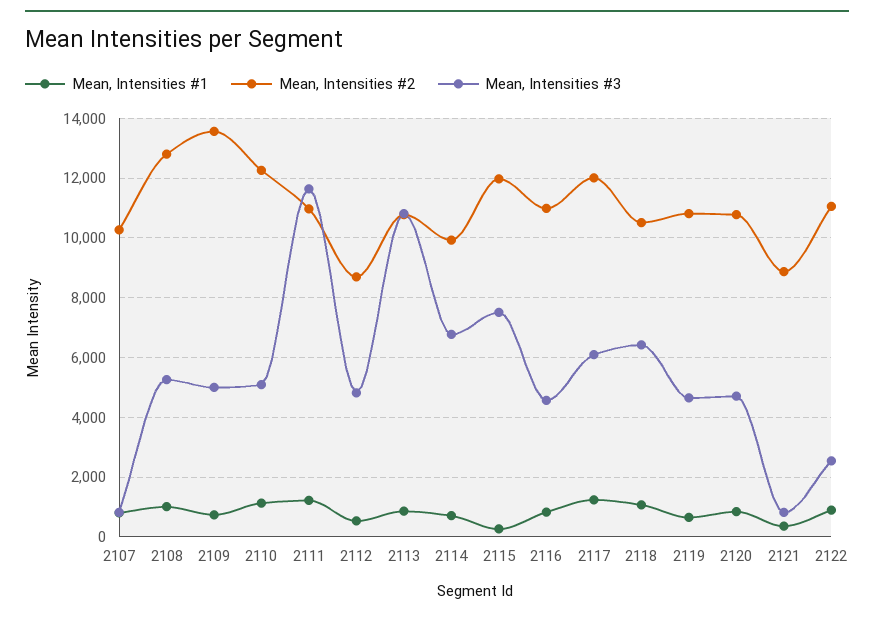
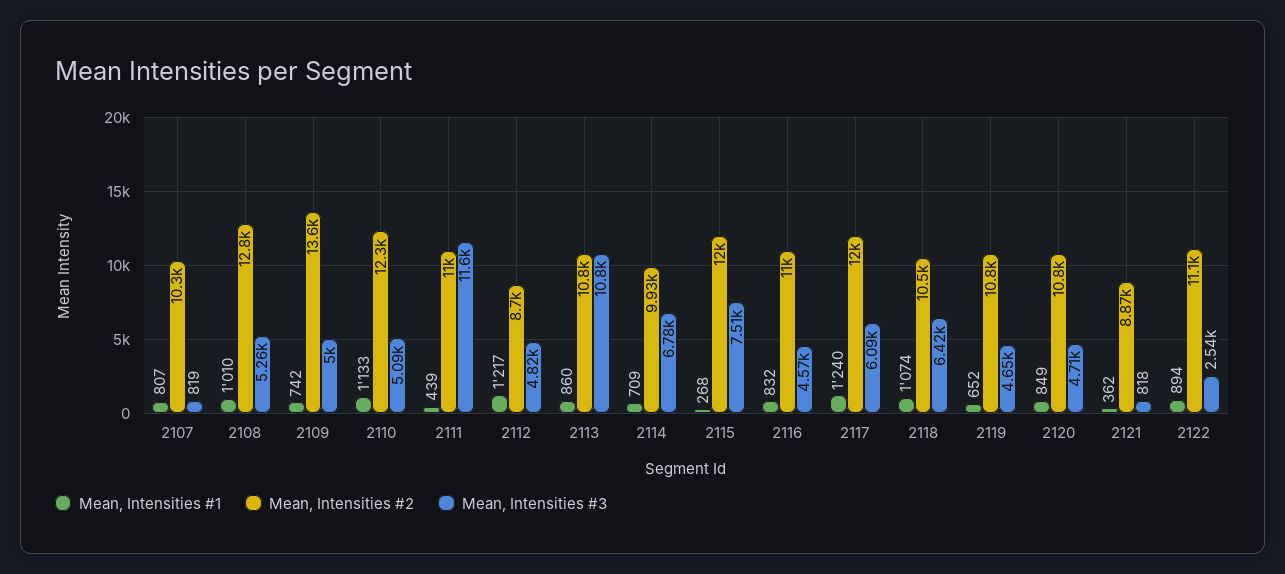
Mean, Intensities #1, 2111: 1250 -> 439
Mean, Intensities #1, 2112: 500 -> 1217

